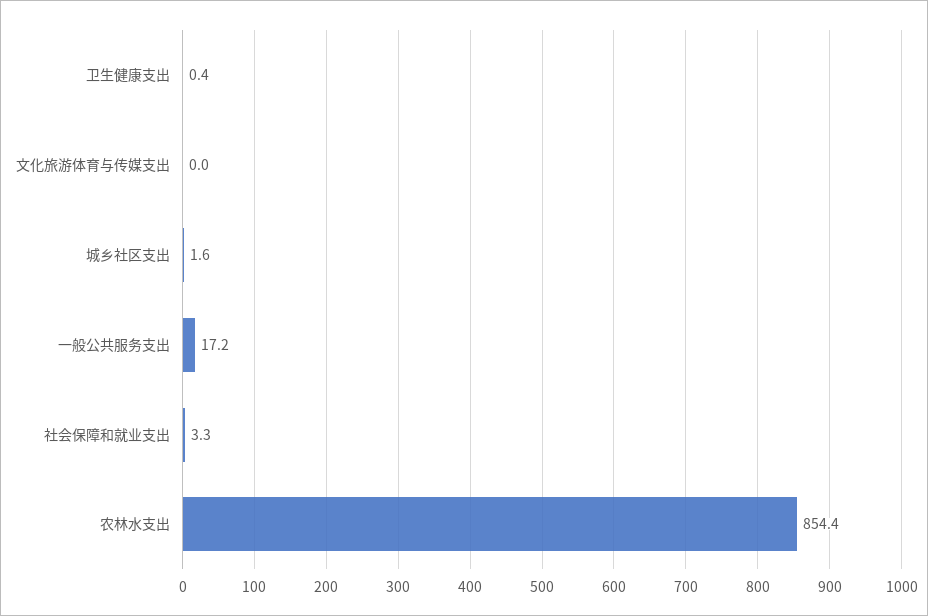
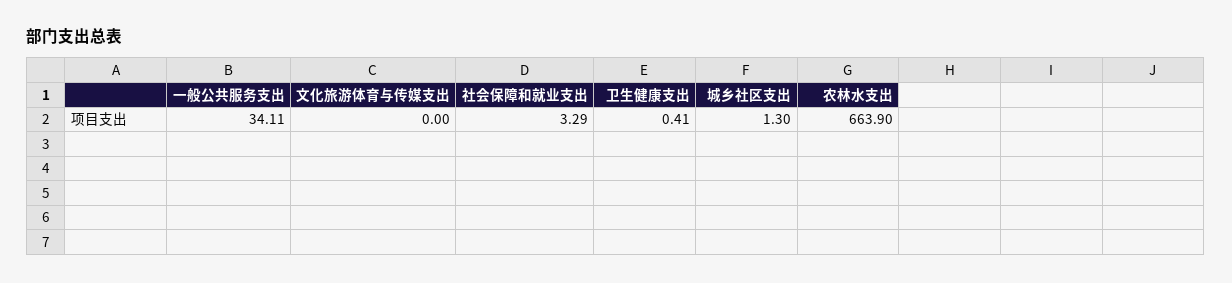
城乡社区支出: 1.6 -> 1.3
一般公共服务支出: 17.2 -> 34.11
农林水支出: 854.4 -> 663.9

